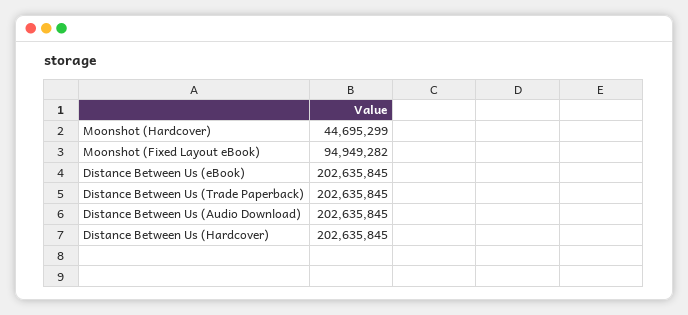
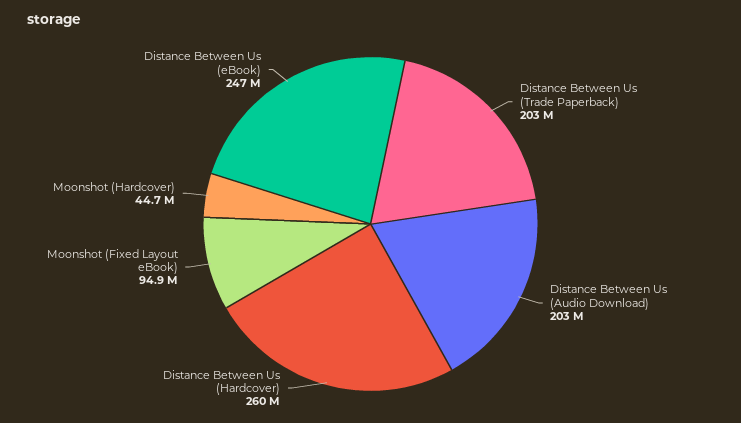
Distance Between Us (eBook): 202635845 -> 247000000
Distance Between Us (Hardcover): 202635845 -> 260000000

